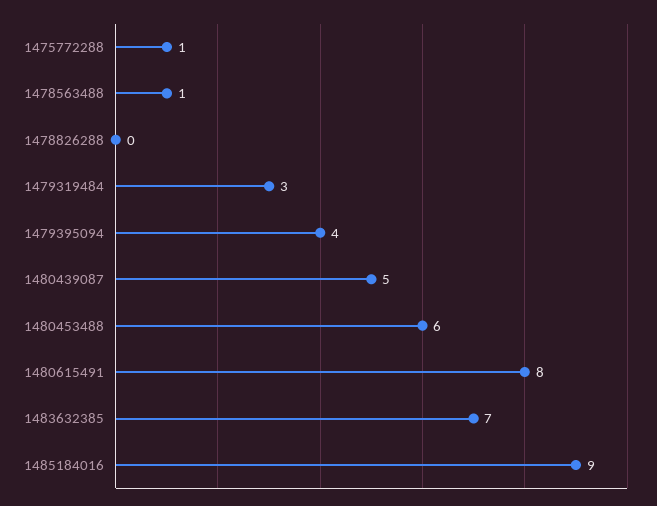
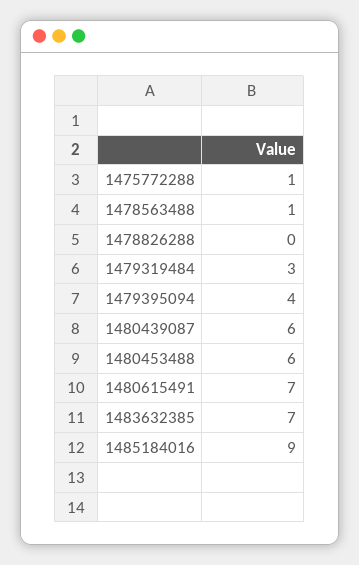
1480439087: 5 -> 6
1480615491: 8 -> 7

